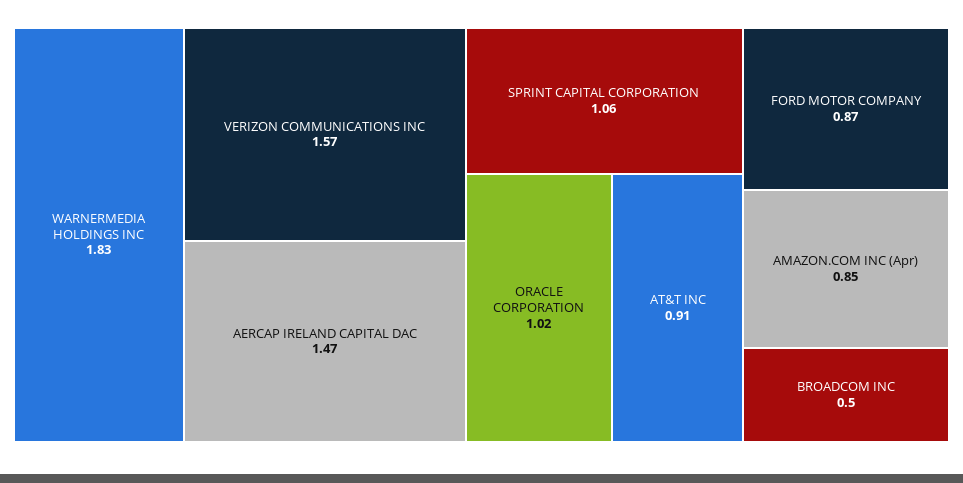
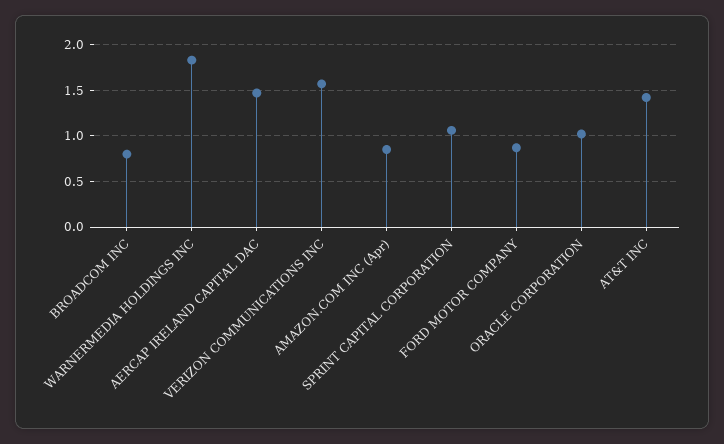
AT&T INC: 0.91 -> 1.4
BROADCOM INC: 0.5 -> 0.8

